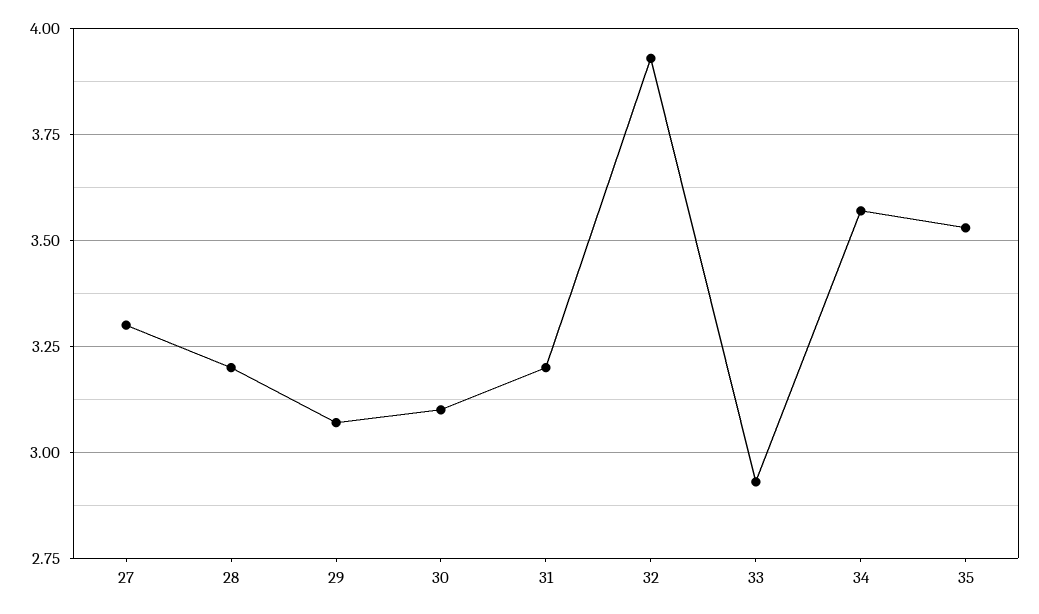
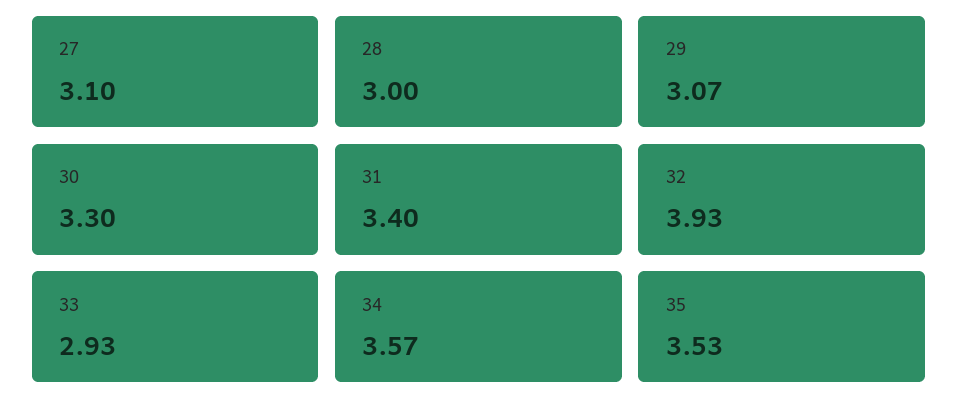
27: 3.3 -> 3.1
28: 3.2 -> 3
30: 3.1 -> 3.3
31: 3.2 -> 3.4

